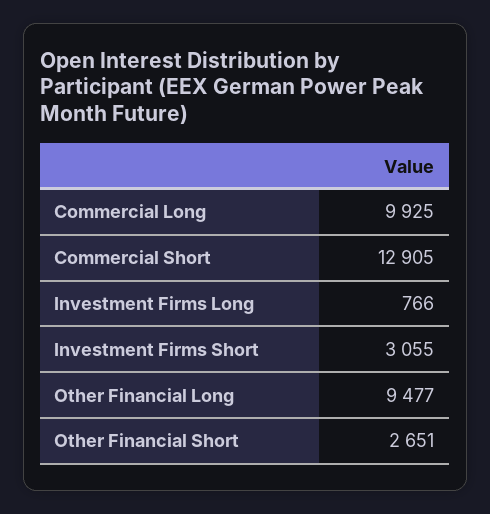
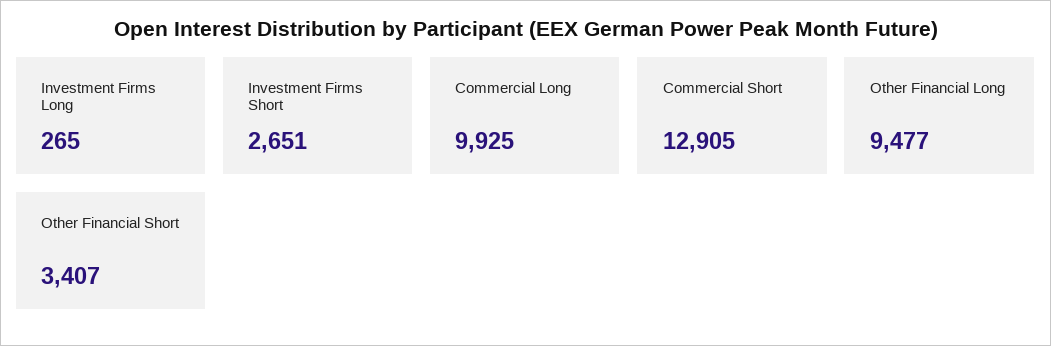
Investment Firms Long: 766 -> 265
Investment Firms Short: 3055 -> 2651
Other Financial Short: 2651 -> 3407

